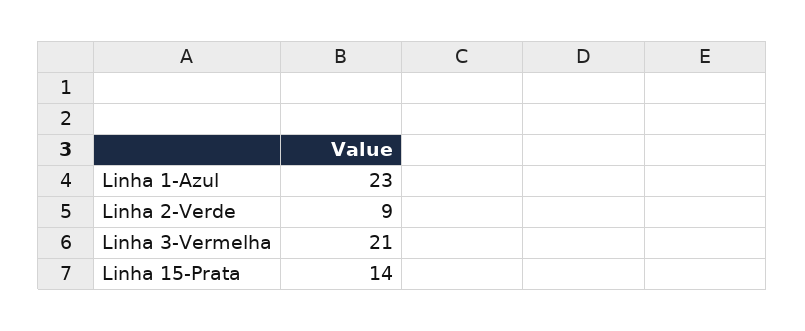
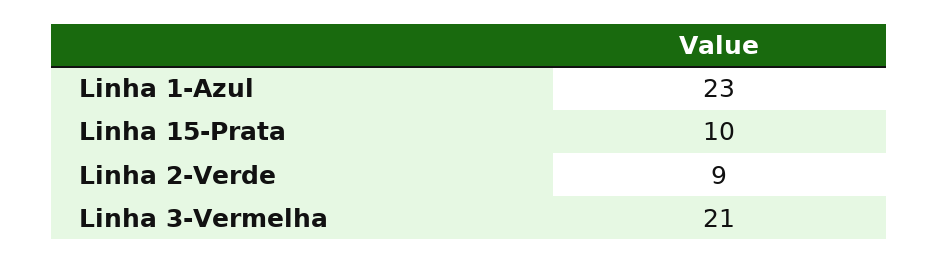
Linha 15-Prata: 14 -> 10

